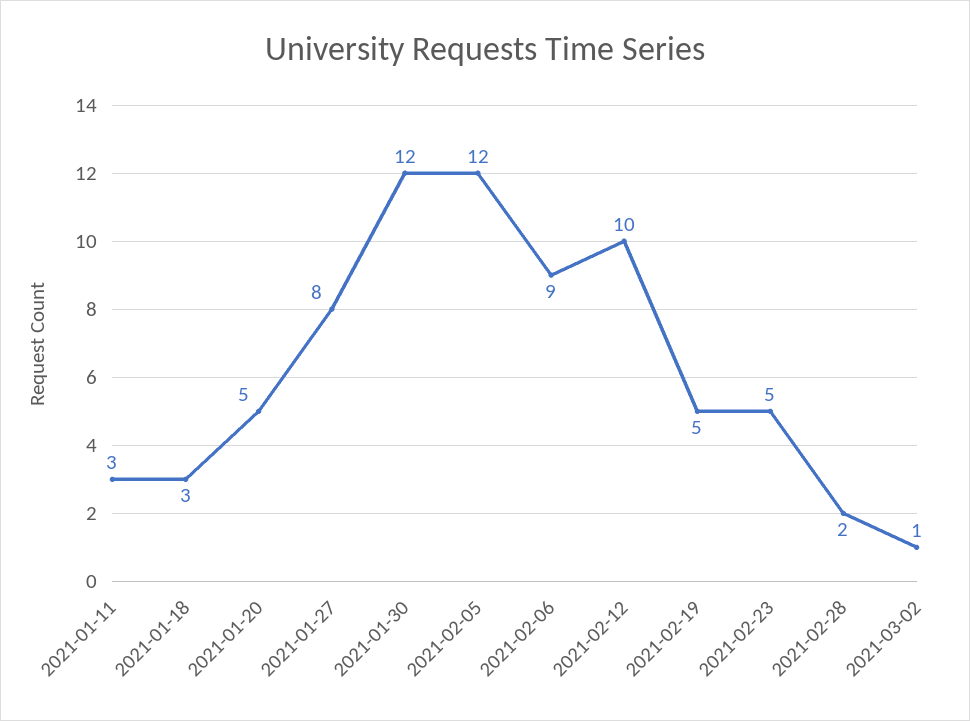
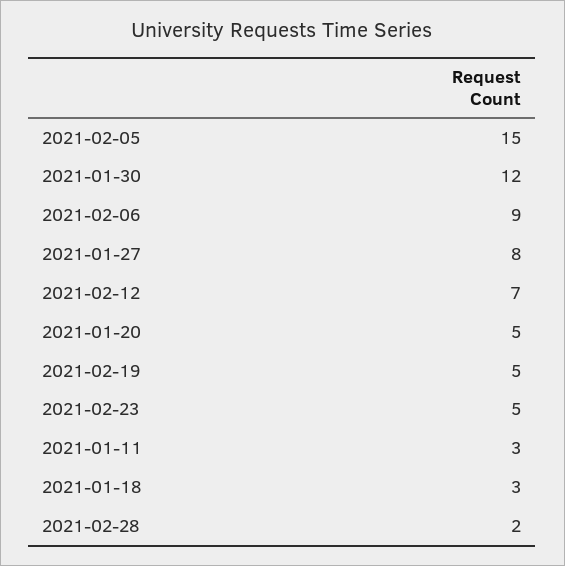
2021-02-05: 12 -> 15
2021-02-12: 10 -> 7
2021-03-02: 1 -> none

